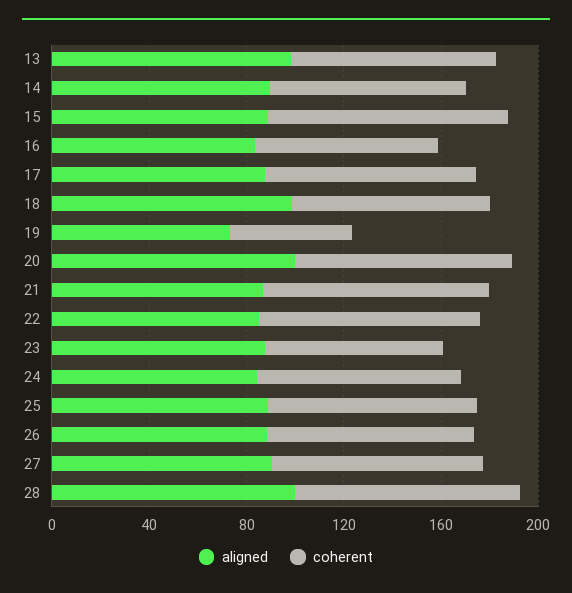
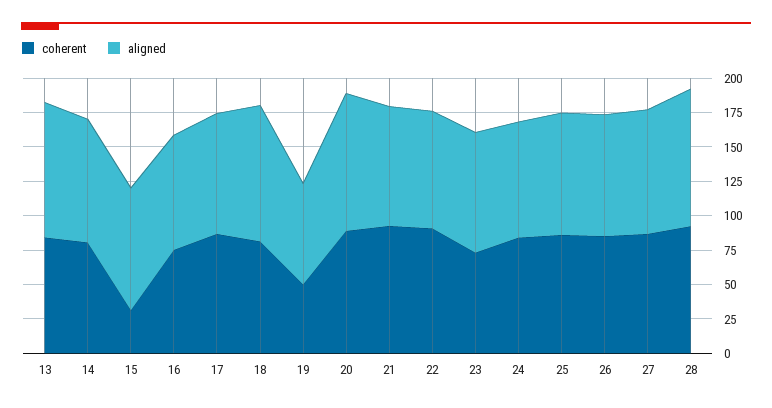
coherent, 15: 100 -> 25

